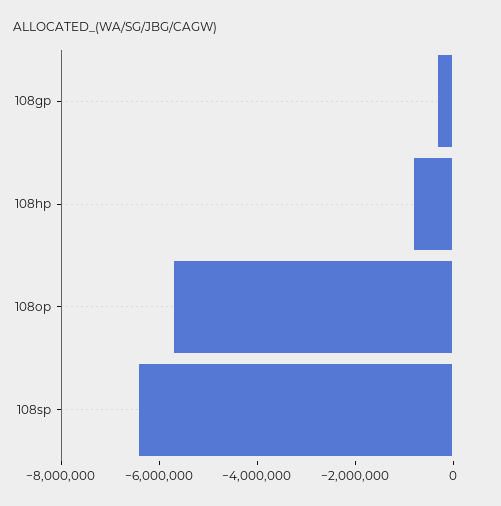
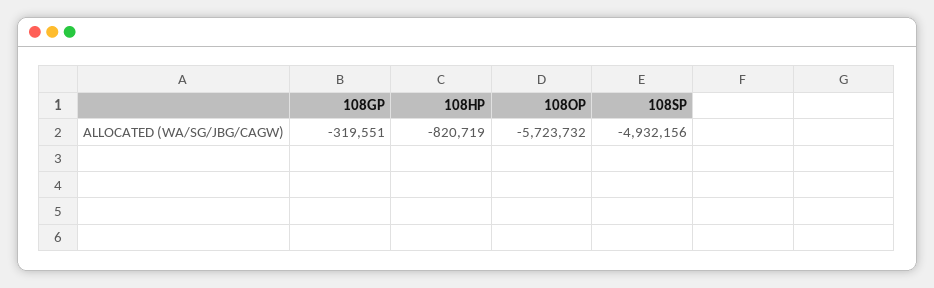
108sp: -6500000 -> -4932156

